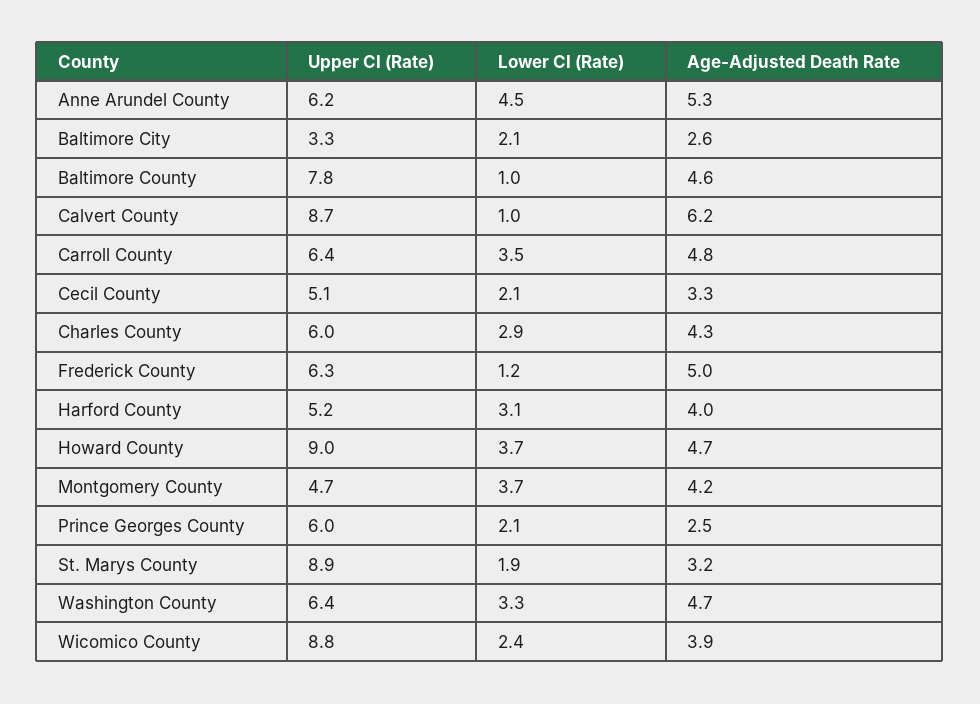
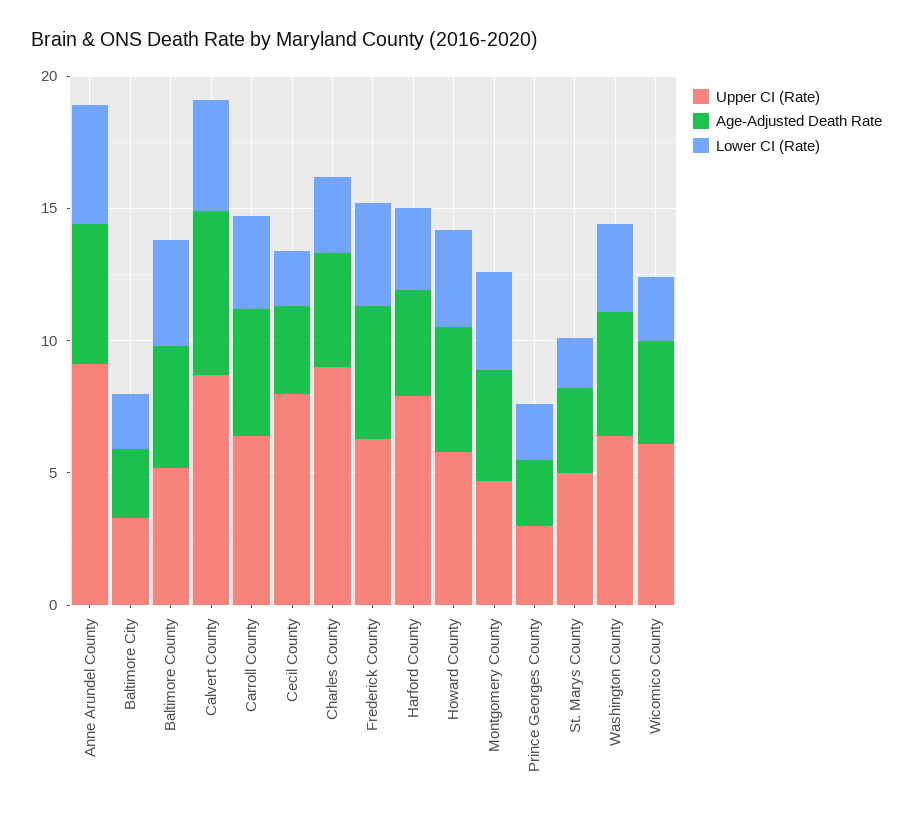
Upper CI (Rate), Anne Arundel County: 6.2 -> 9
Upper CI (Rate), Baltimore County: 7.8 -> 5
Lower CI (Rate), Baltimore County: 1 -> 4
Lower CI (Rate), Calvert County: 1 -> 4
Upper CI (Rate), Cecil County: 5.1 -> 8
Upper CI (Rate), Charles County: 6 -> 9
Lower CI (Rate), Frederick County: 1.2 -> 4
Upper CI (Rate), Harford County: 5.2 -> 8
Upper CI (Rate), Howard County: 9 -> 6
Upper CI (Rate), Prince Georges County: 6 -> 3
Upper CI (Rate), St. Marys County: 8.9 -> 5
Upper CI (Rate), Wicomico County: 8.8 -> 6

